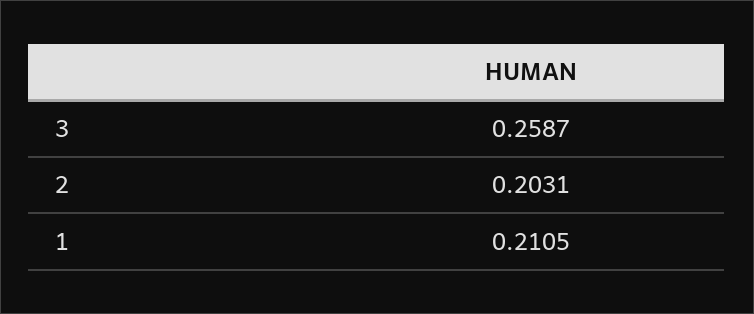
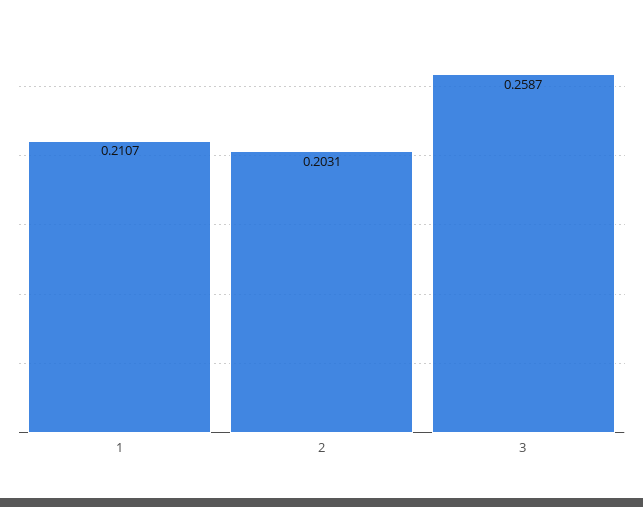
1: 0.2105 -> 0.2107

